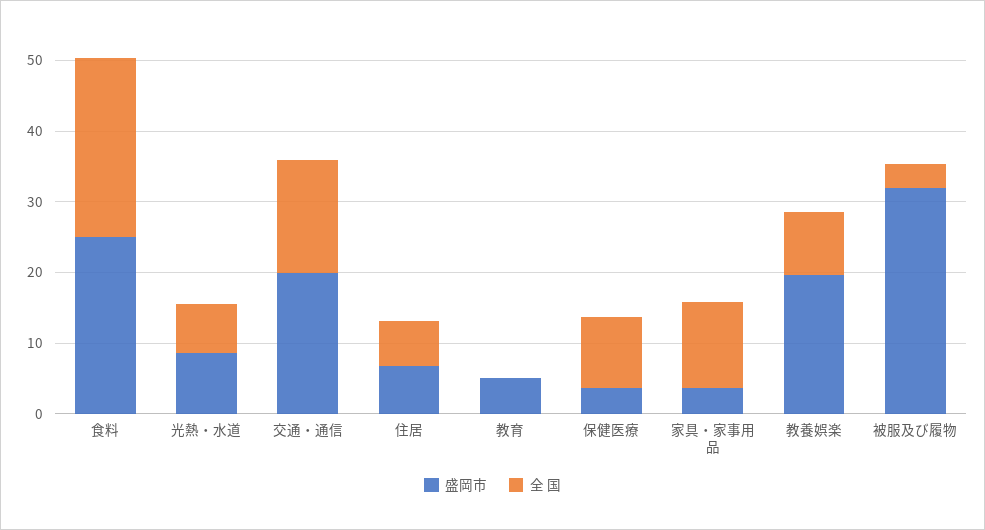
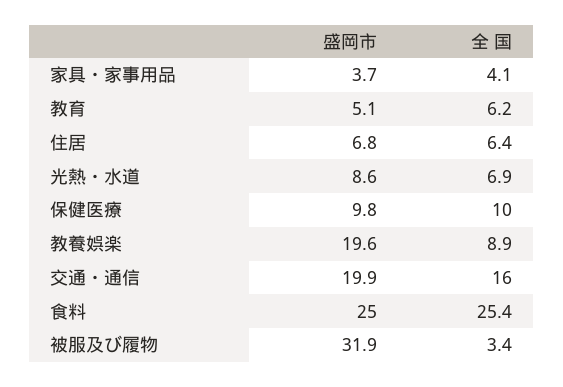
全 国, 教育: 0 -> 6.2
盛岡市, 保健医療: 4 -> 9.8
全 国, 家具・家事用品: 12 -> 4.1

